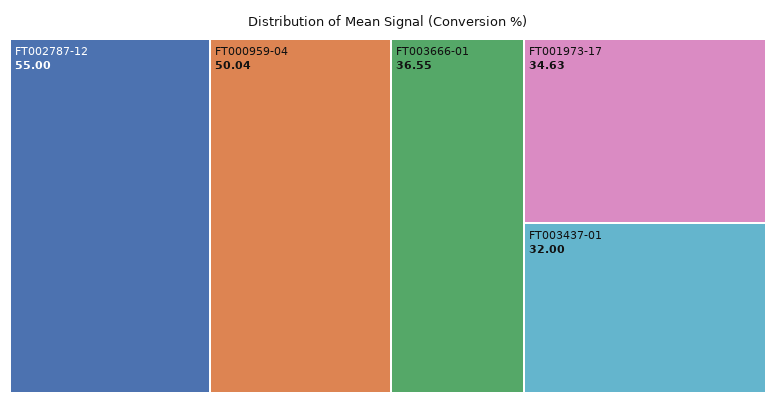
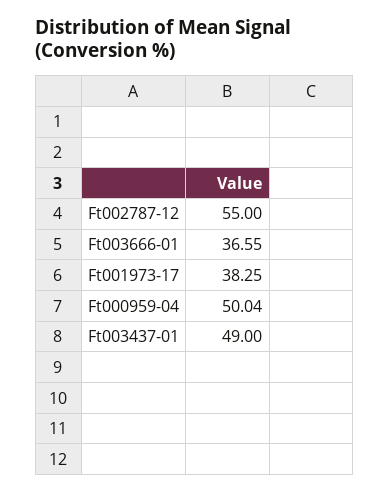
FT001973-17: 34.63 -> 38.25
FT003437-01: 32 -> 49

